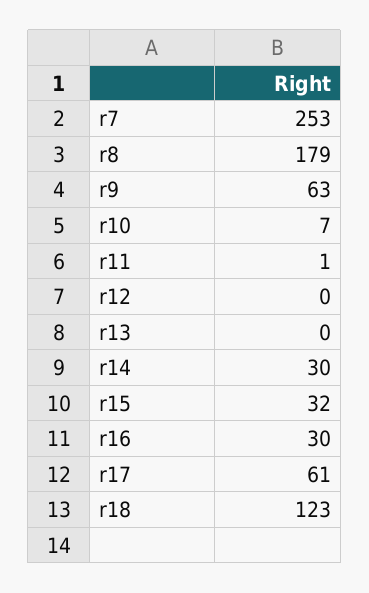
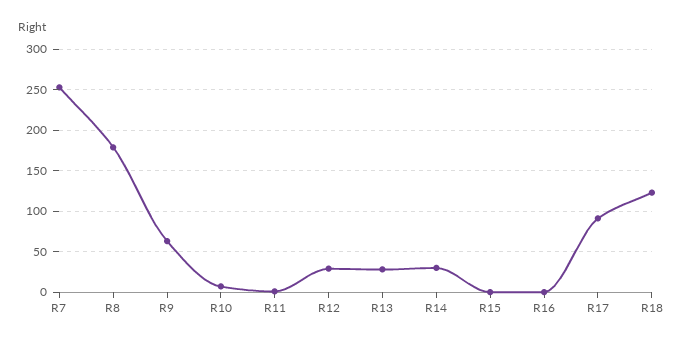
r12: 0 -> 30
r13: 0 -> 30
r15: 32 -> 0
r16: 30 -> 0
r17: 61 -> 90

